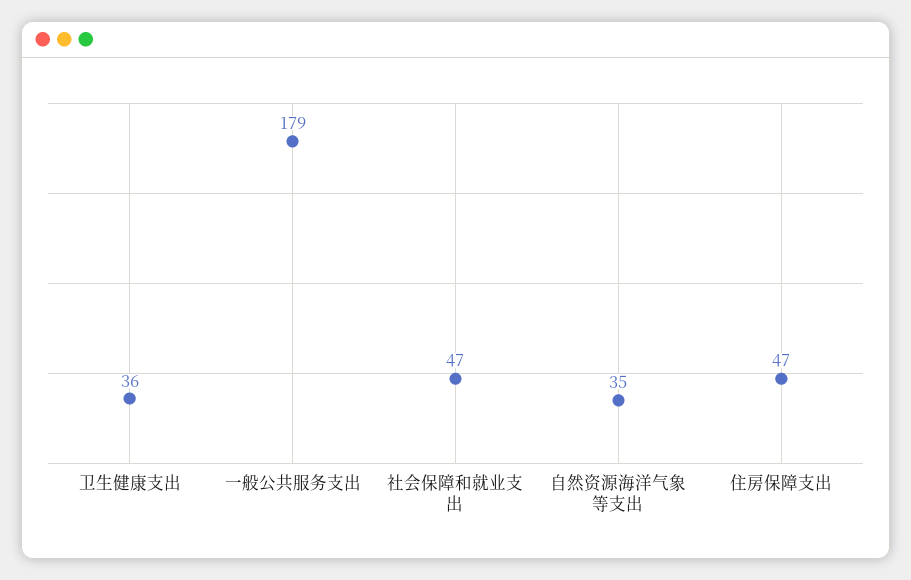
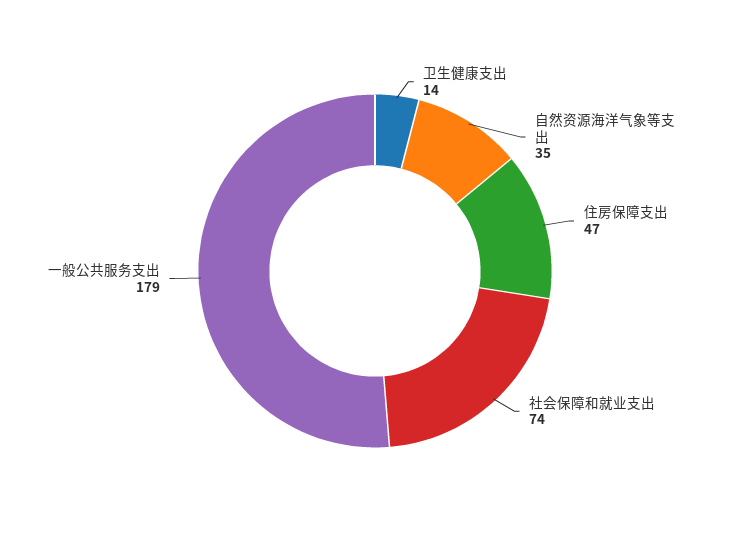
卫生健康支出: 36 -> 14
社会保障和就业支出: 47 -> 74

